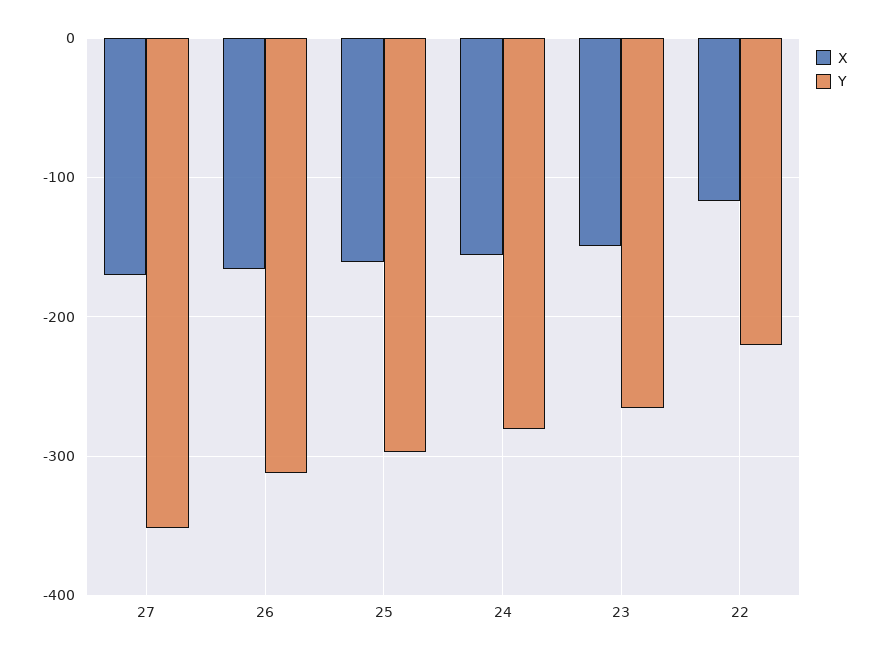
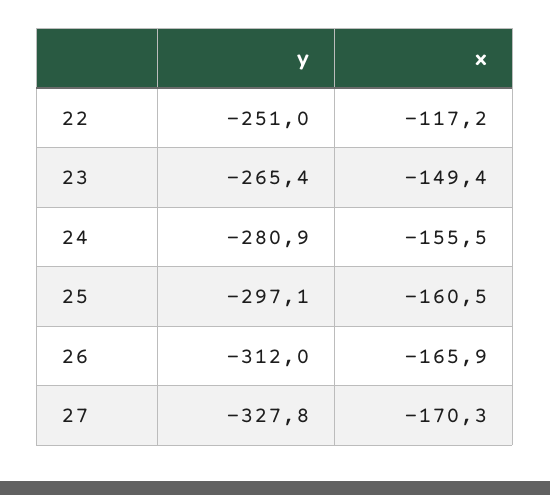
Y, 27: -350 -> -327.8
Y, 22: -220 -> -251

